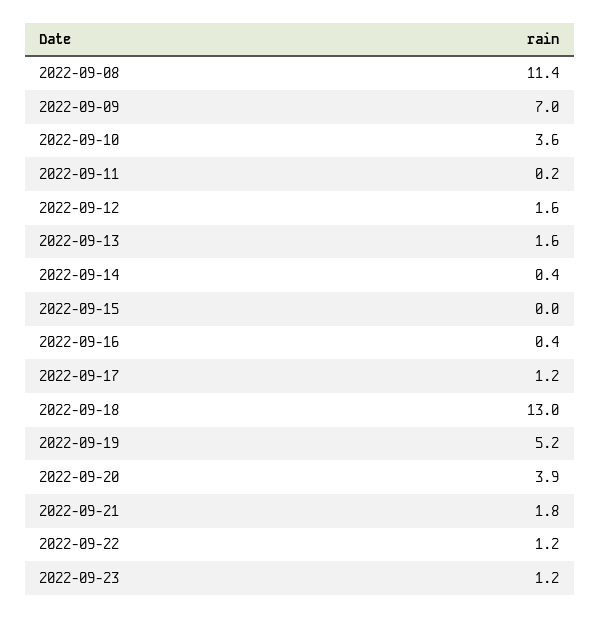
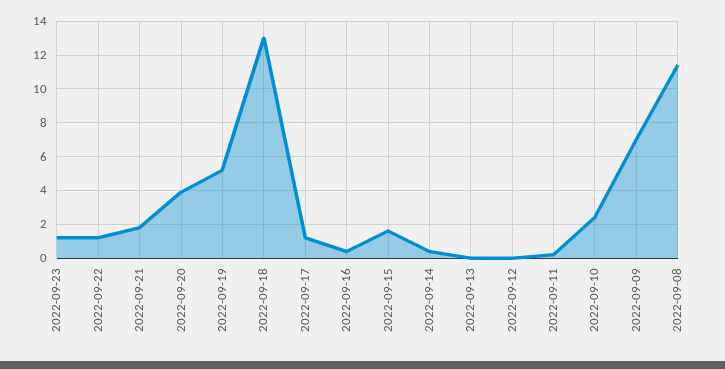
2022-09-10: 3.6 -> 2.5
2022-09-12: 1.6 -> 0
2022-09-13: 1.6 -> 0
2022-09-15: 0 -> 1.5

